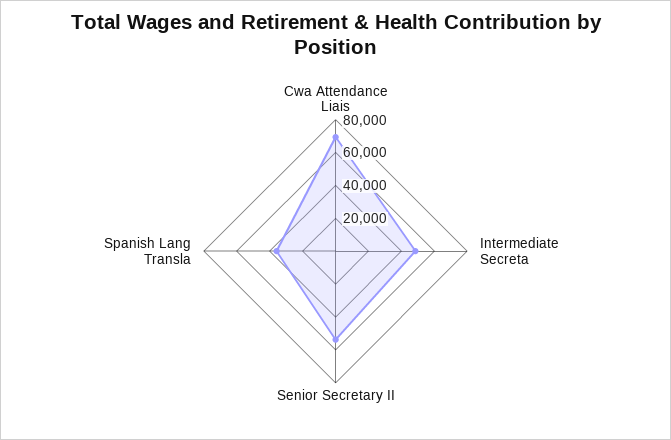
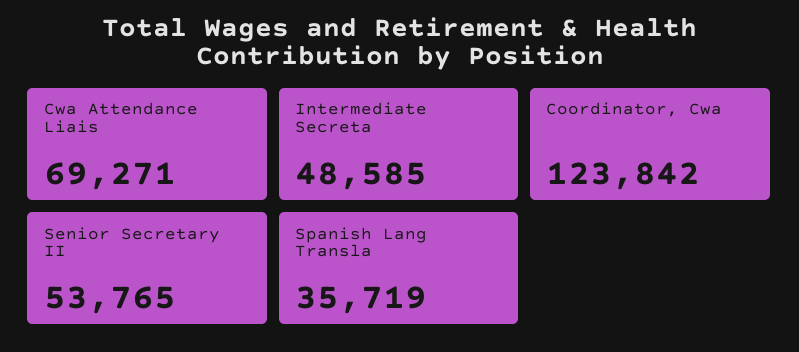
Coordinator, Cwa: none -> 123842

